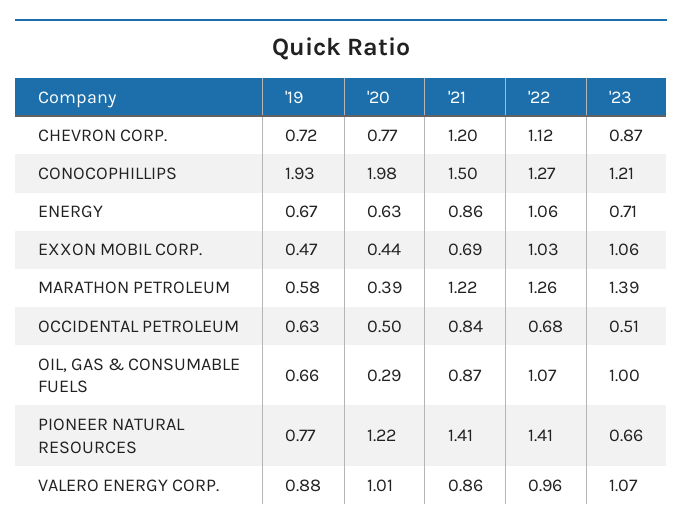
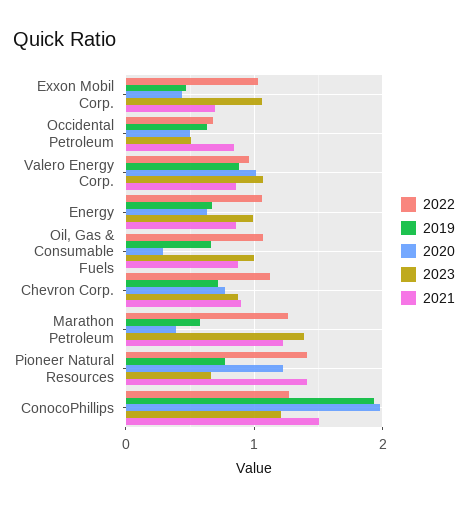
'21, CHEVRON CORP.: 1.2 -> 0.9
'23, ENERGY: 0.71 -> 1

